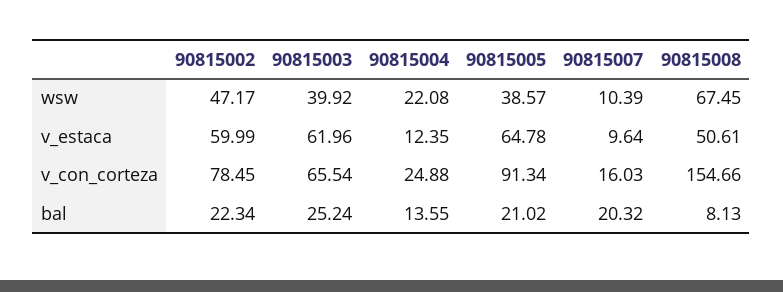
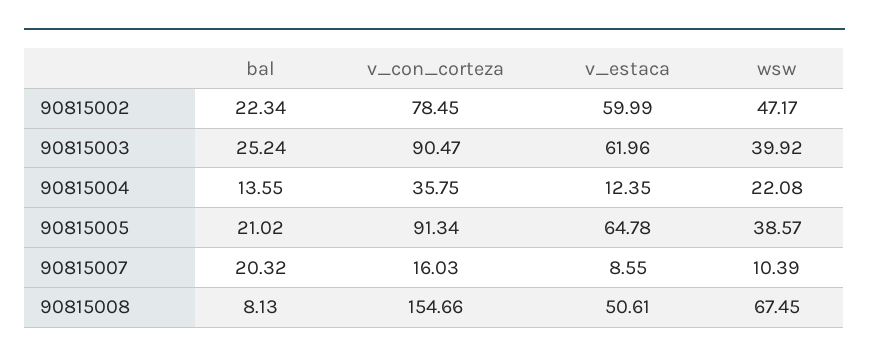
90815007, v_estaca: 9.64 -> 8.55
90815003, v_con_corteza: 65.54 -> 90.47
90815004, v_con_corteza: 24.88 -> 35.75

